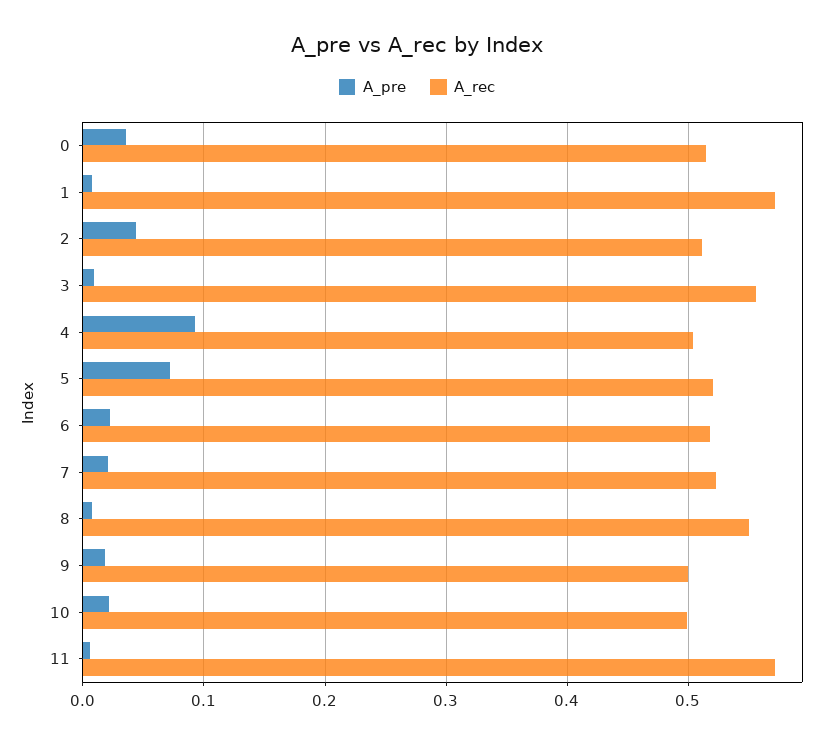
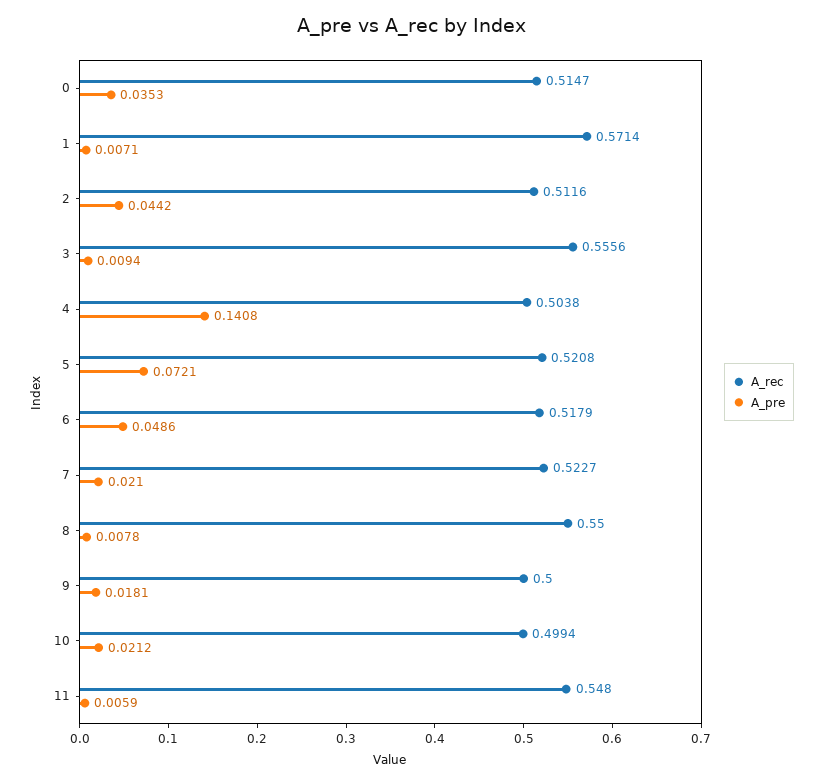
A_pre, 4: 0.09 -> 0.1408
A_pre, 6: 0.02 -> 0.0486
A_rec, 11: 0.57 -> 0.548

